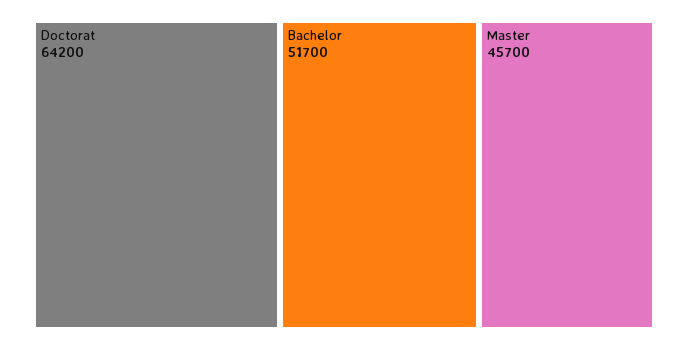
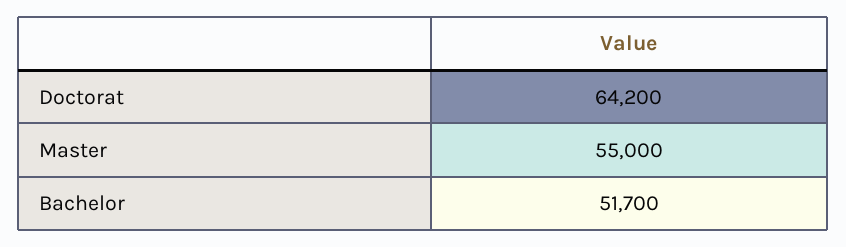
Master: 45700 -> 55000

